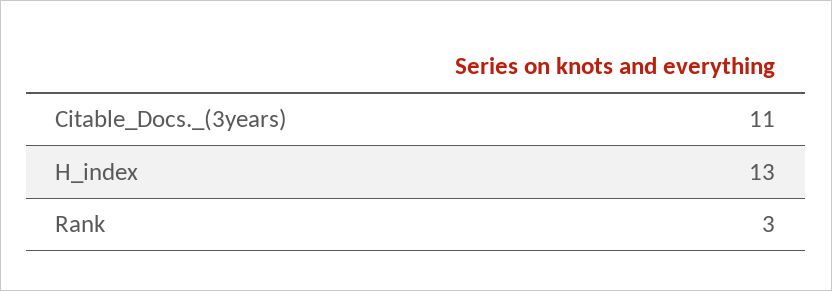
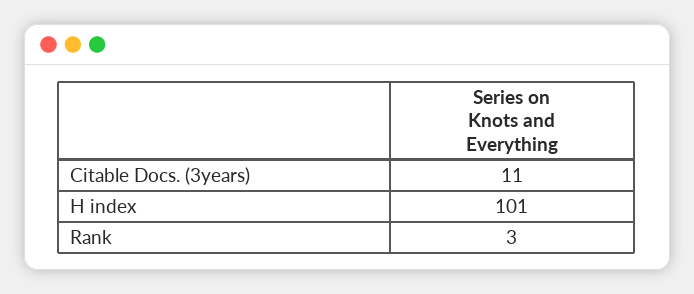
H_index: 13 -> 101

